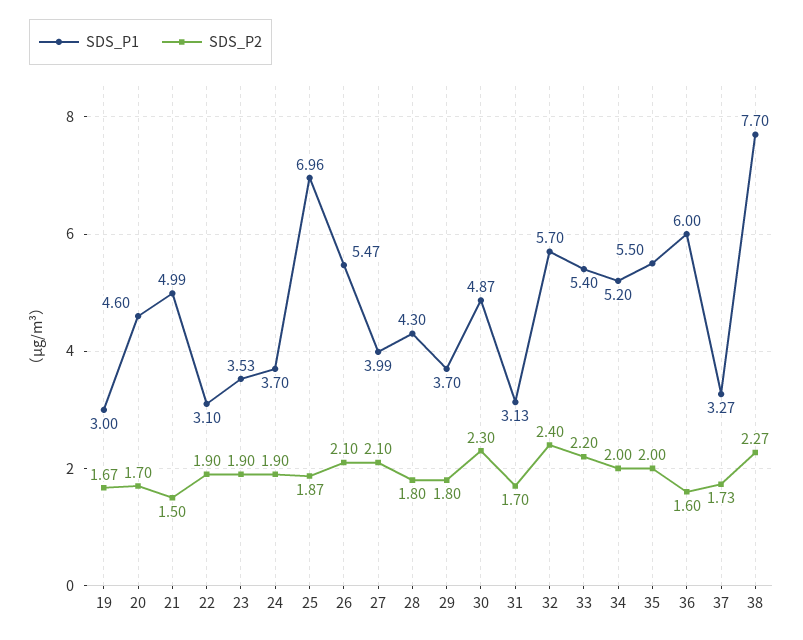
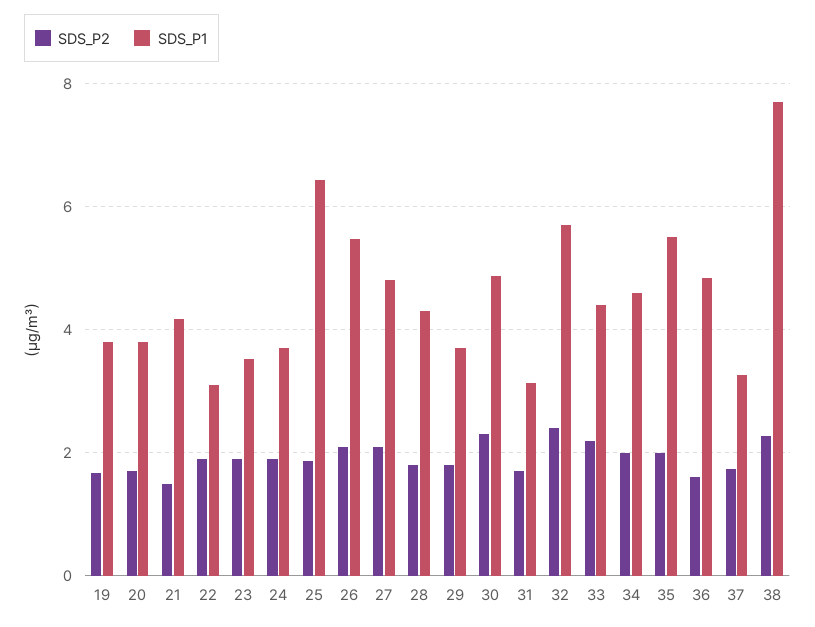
SDS_P1, 19: 3 -> 3.8
SDS_P1, 20: 4.6 -> 3.8
SDS_P1, 21: 4.99 -> 4.2
SDS_P1, 25: 6.96 -> 6.4
SDS_P1, 27: 3.99 -> 4.8
SDS_P1, 33: 5.4 -> 4.4
SDS_P1, 34: 5.2 -> 4.6
SDS_P1, 36: 6 -> 4.8

